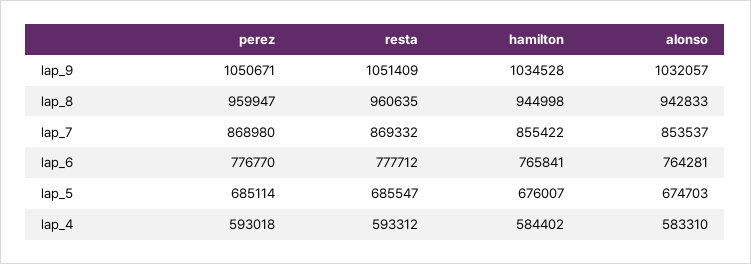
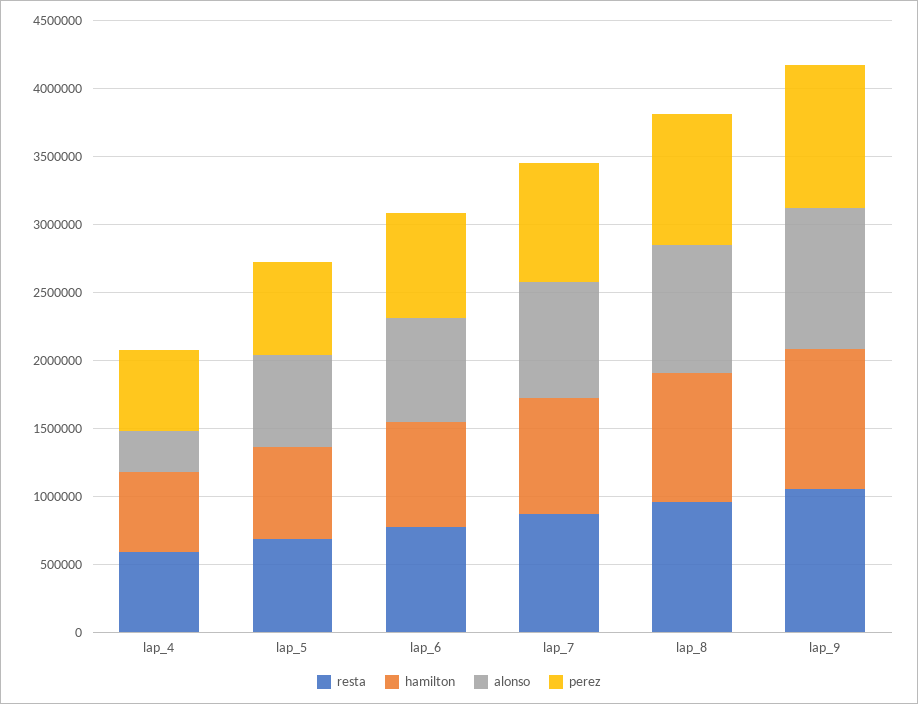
alonso, lap_4: 583310 -> 300000

